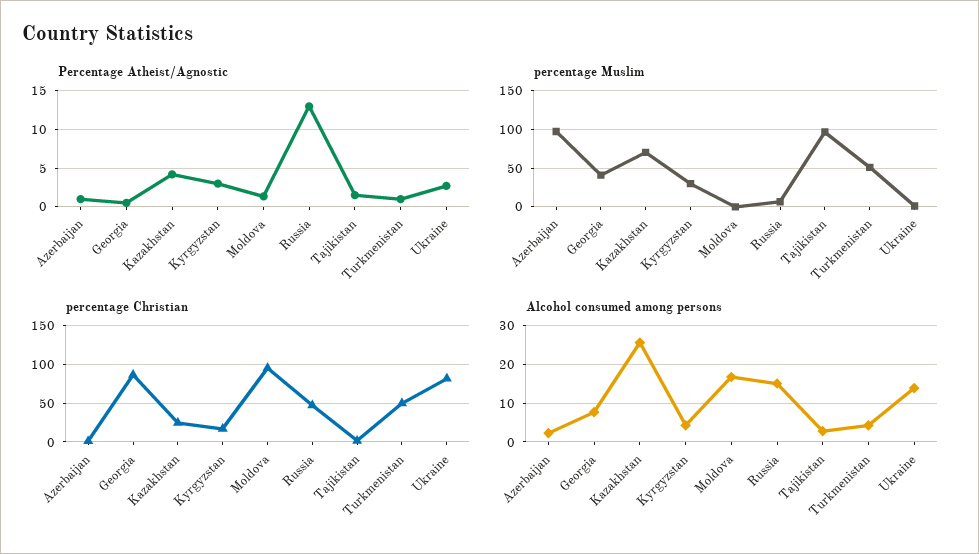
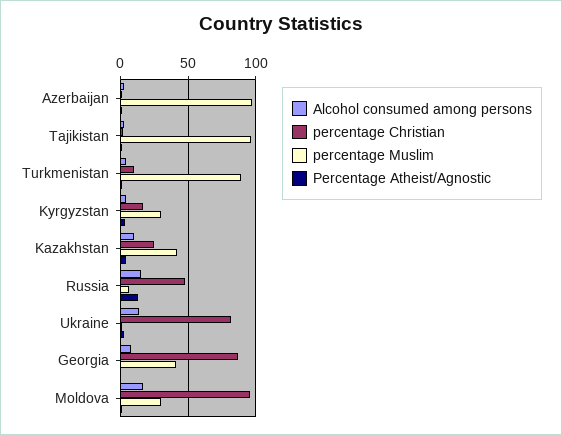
percentage Muslim, Kazakhstan: 70 -> 40
percentage Muslim, Moldova: 0 -> 30
percentage Muslim, Turkmenistan: 50 -> 90
percentage Christian, Turkmenistan: 50 -> 10
Alcohol consumed among persons, Kazakhstan: 26 -> 10

